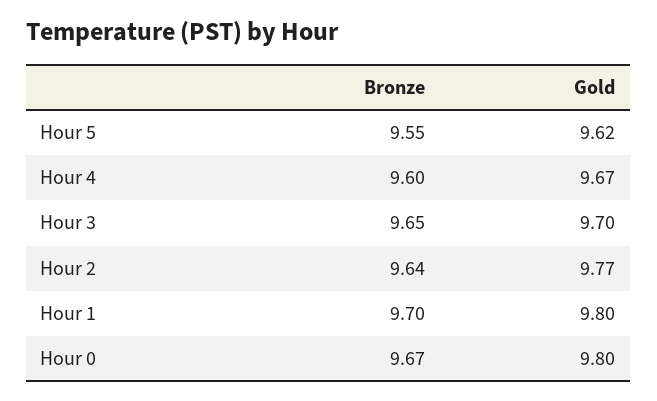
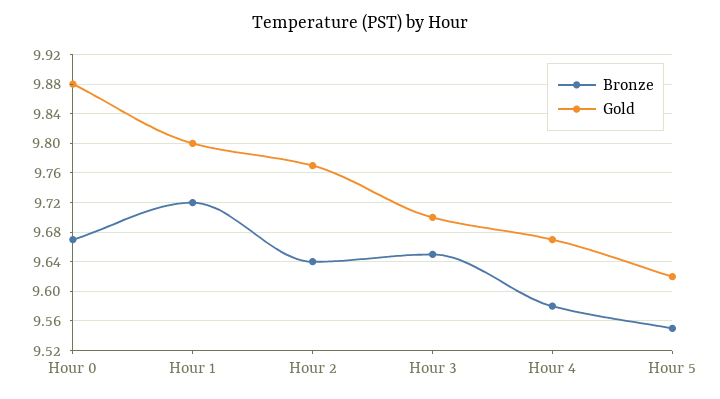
Bronze, Hour 4: 9.6 -> 9.58
Bronze, Hour 1: 9.7 -> 9.72
Gold, Hour 0: 9.8 -> 9.88

